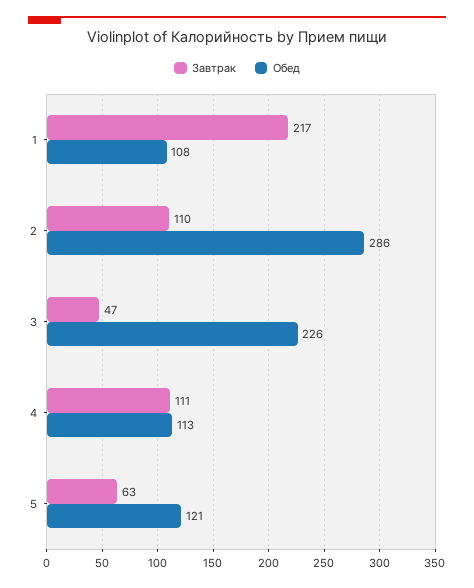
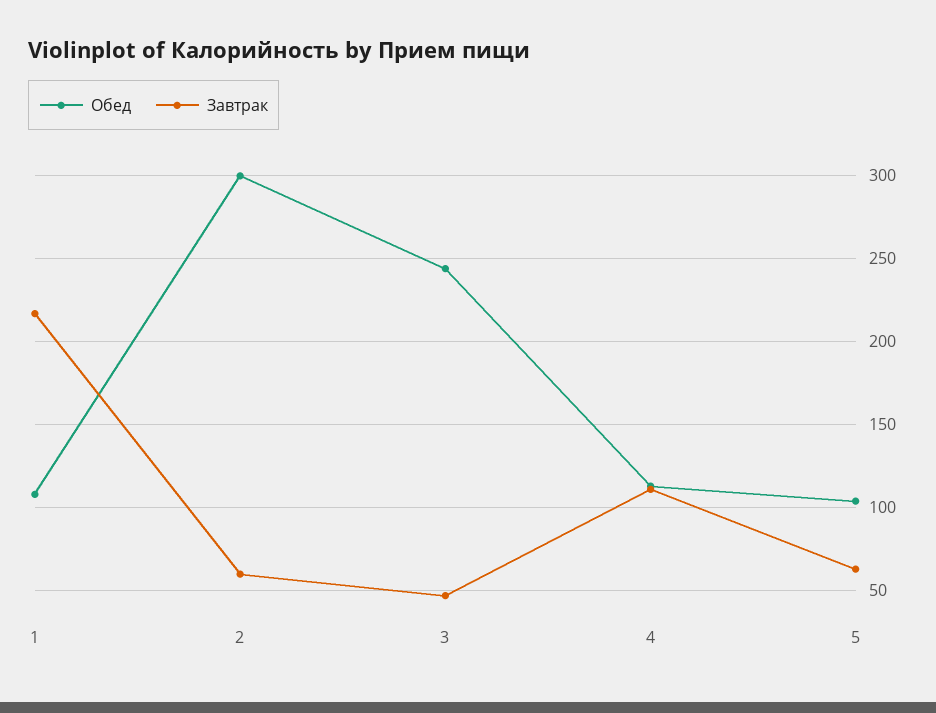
Завтрак, 2: 110 -> 60
Обед, 2: 286 -> 300
Обед, 3: 226 -> 245
Обед, 5: 121 -> 105

